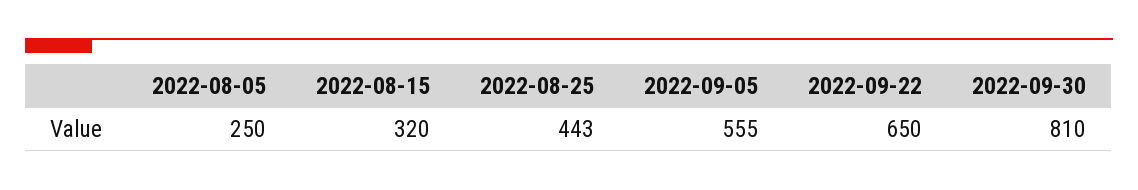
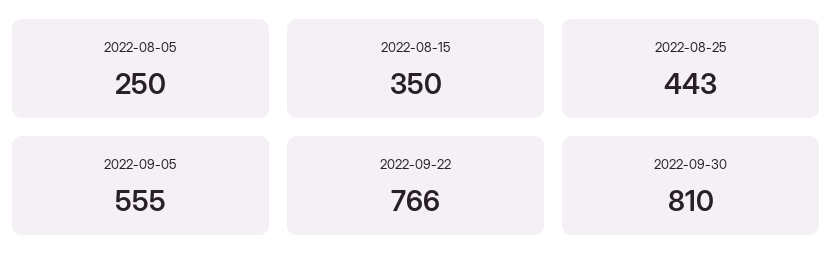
2022-08-15: 320 -> 350
2022-09-22: 650 -> 766

